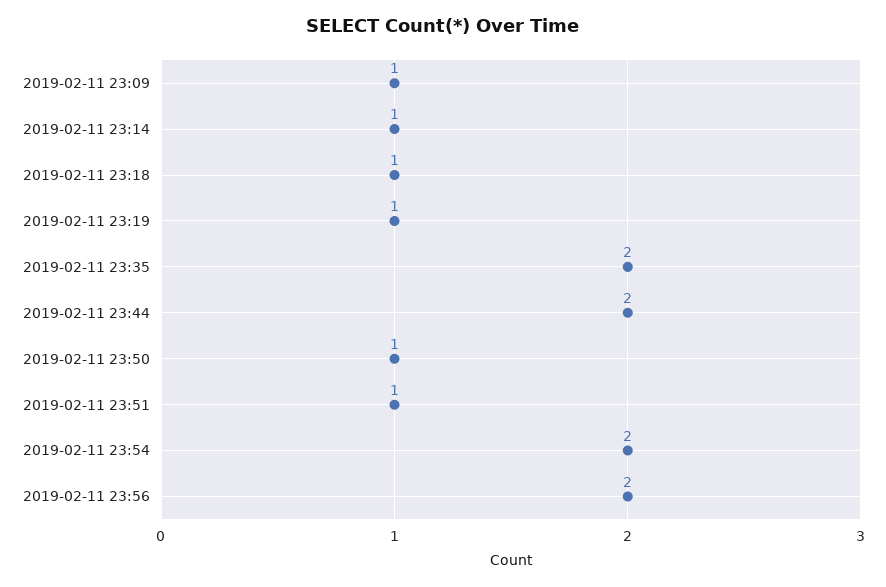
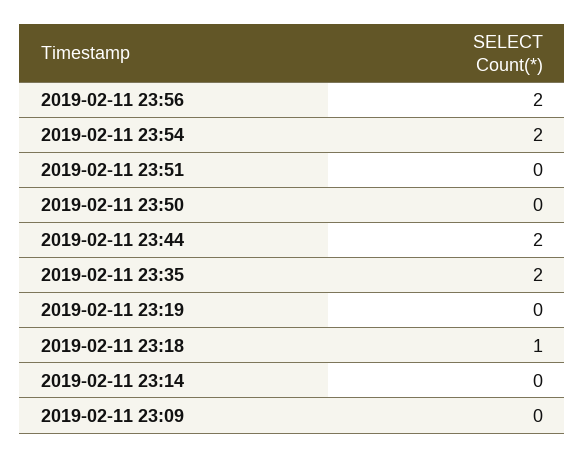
2019-02-11 23:09: 1 -> 0
2019-02-11 23:14: 1 -> 0
2019-02-11 23:19: 1 -> 0
2019-02-11 23:50: 1 -> 0
2019-02-11 23:51: 1 -> 0

